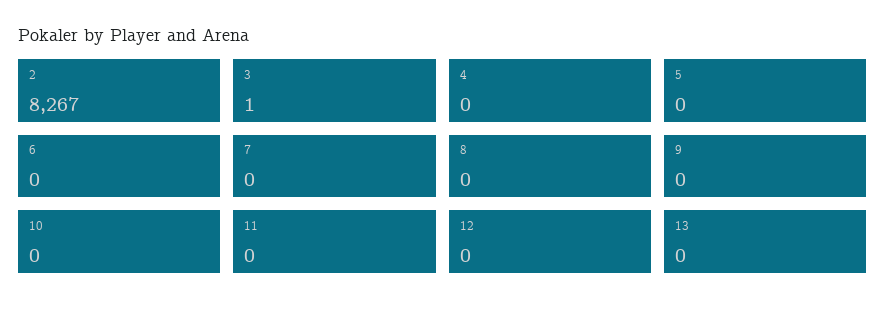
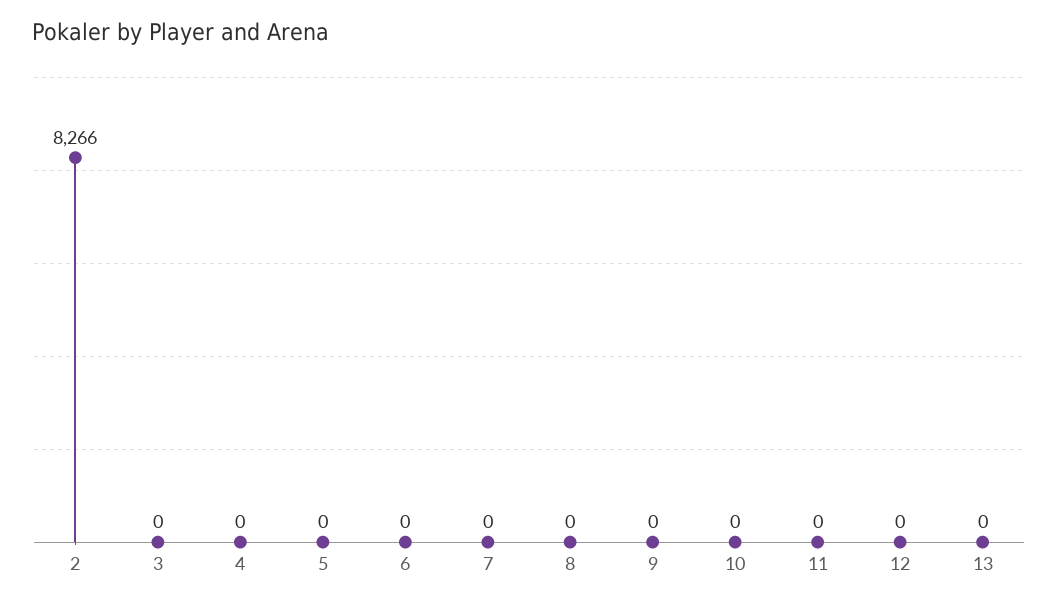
2: 8267 -> 8266
3: 1 -> 0

